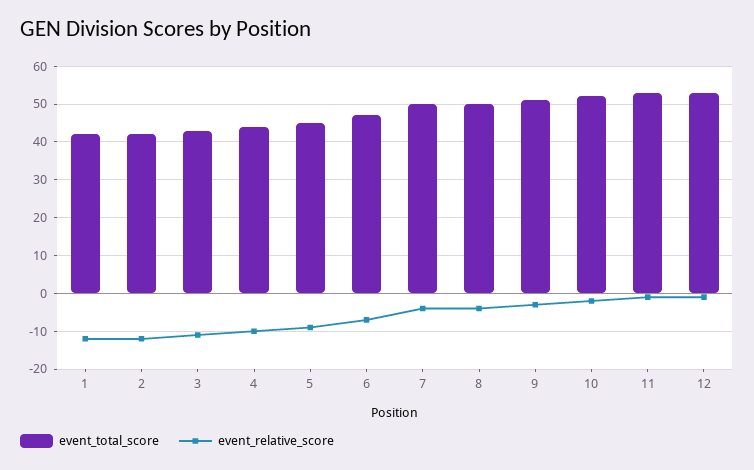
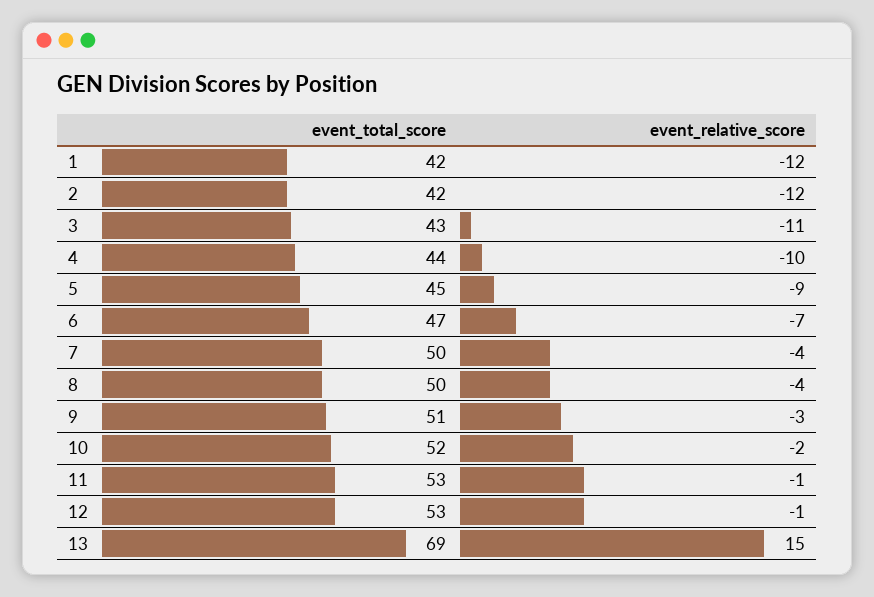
event_total_score, 13: none -> 69
event_relative_score, 13: none -> 15

